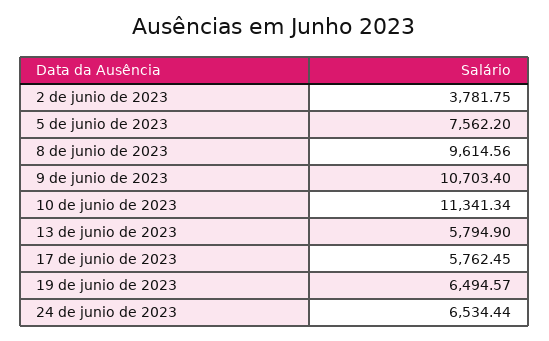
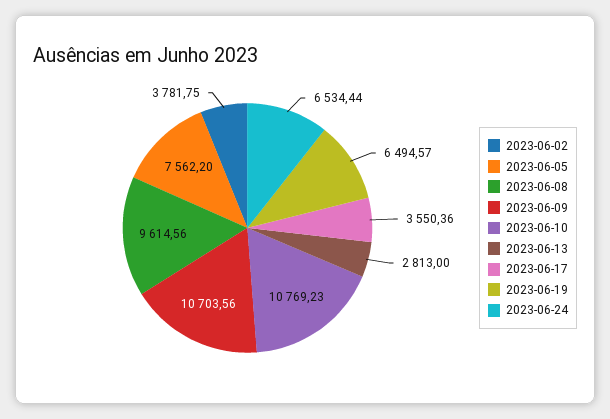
9 de junio de 2023: 10703.4 -> 10703.56
10 de junio de 2023: 11341.34 -> 10769.23
13 de junio de 2023: 5794.9 -> 2813
17 de junio de 2023: 5762.45 -> 3550.36

